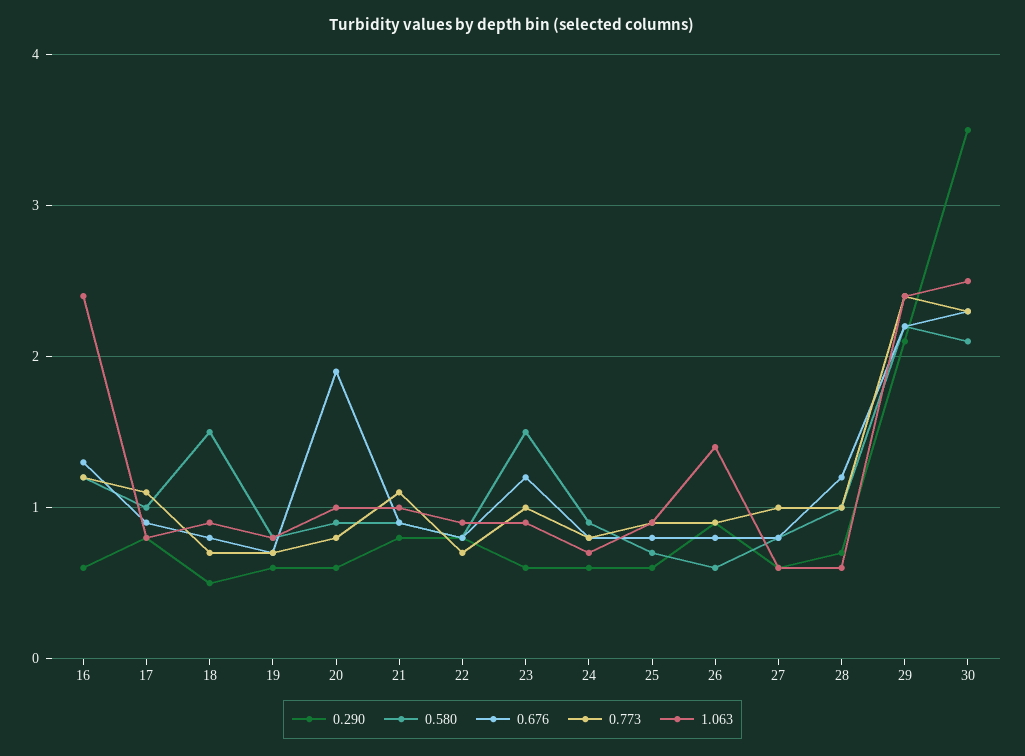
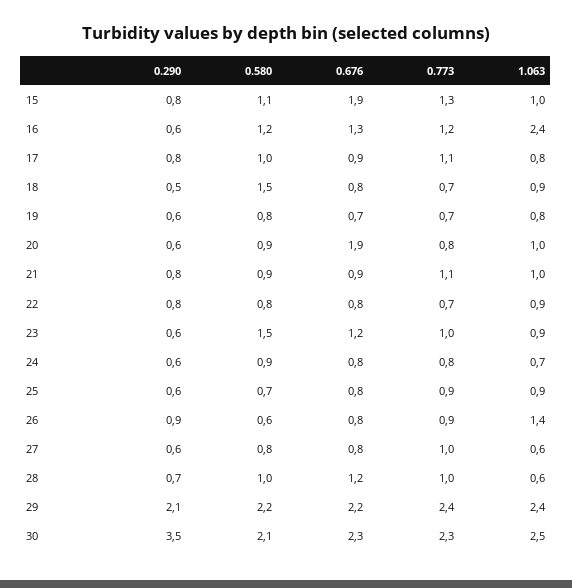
0.290, 15: none -> 0.8
0.580, 15: none -> 1.1
0.676, 15: none -> 1.9
0.773, 15: none -> 1.3
1.063, 15: none -> 1

